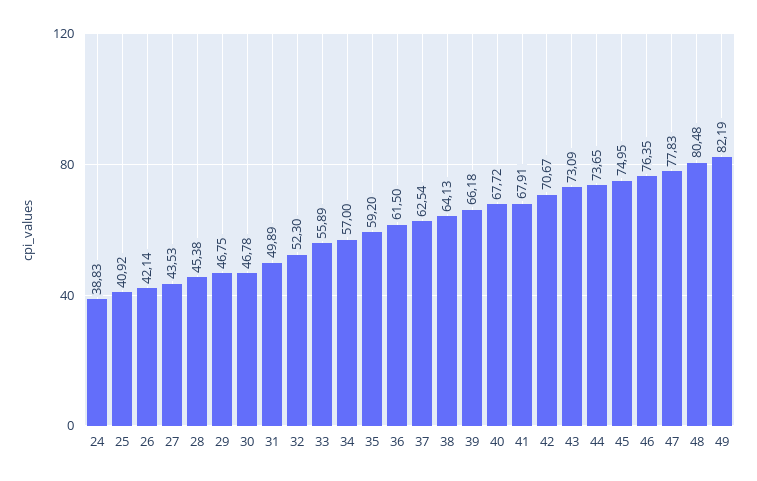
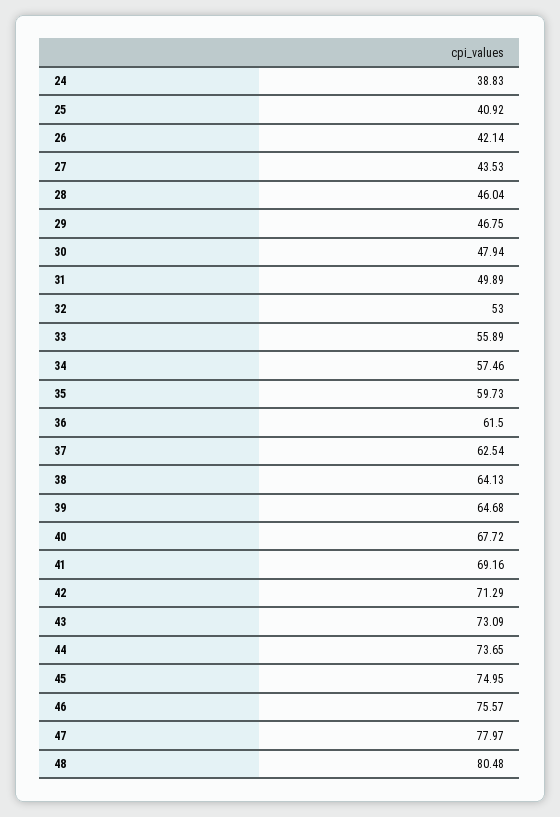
28: 45.38 -> 46.04
30: 46.78 -> 47.94
32: 52.3 -> 53
34: 57 -> 57.46
35: 59.2 -> 59.73
39: 66.18 -> 64.68
41: 67.91 -> 69.16
42: 70.67 -> 71.29
46: 76.35 -> 75.57
47: 77.83 -> 77.97
49: 82.19 -> none

